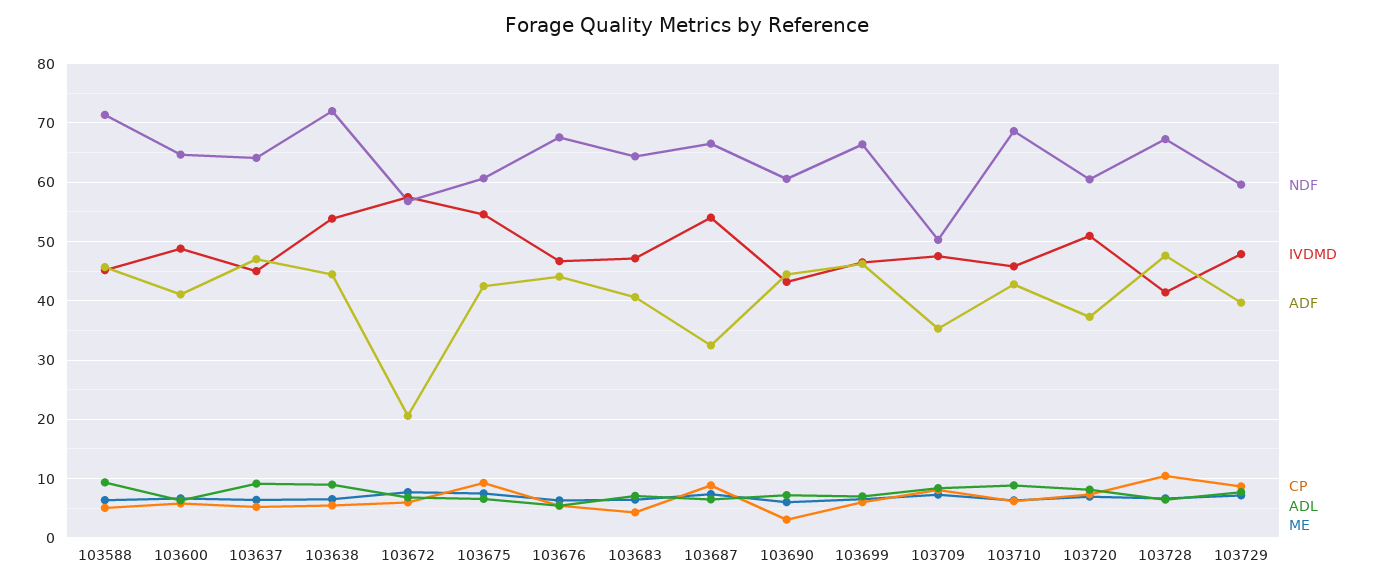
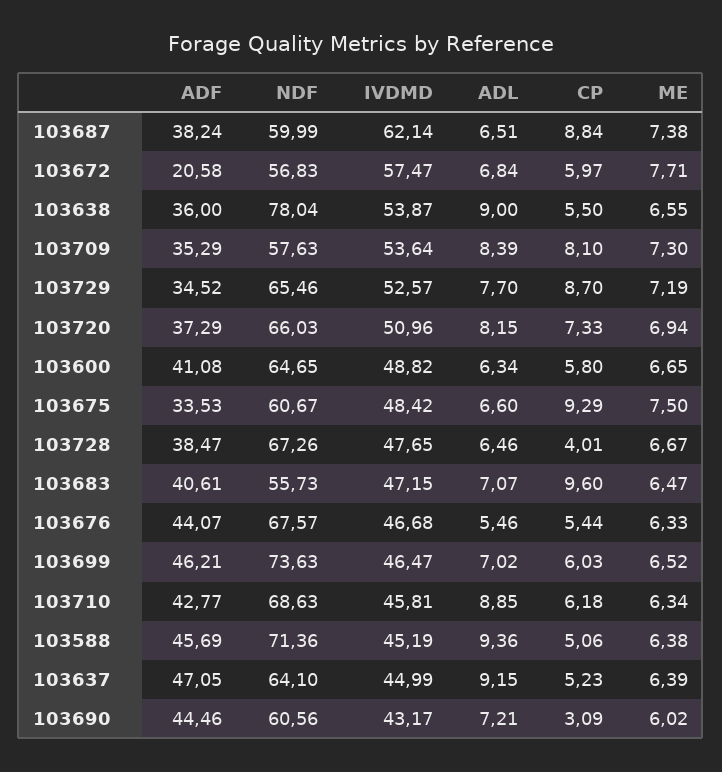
NDF, 103638: 72 -> 78.04
ADF, 103638: 44 -> 36
IVDMD, 103675: 54 -> 48.42
ADF, 103675: 42 -> 33.53
NDF, 103683: 64 -> 55.73
CP, 103683: 4 -> 9.6
NDF, 103687: 66 -> 59.99
IVDMD, 103687: 54 -> 62.14
ADF, 103687: 32 -> 38.24
NDF, 103699: 66 -> 73.63
NDF, 103709: 50 -> 57.63
IVDMD, 103709: 48 -> 53.64
NDF, 103720: 60 -> 66.03
IVDMD, 103728: 42 -> 47.65
ADF, 103728: 48 -> 38.47
CP, 103728: 10 -> 4.01
NDF, 103729: 60 -> 65.46
IVDMD, 103729: 48 -> 52.57
ADF, 103729: 40 -> 34.52

